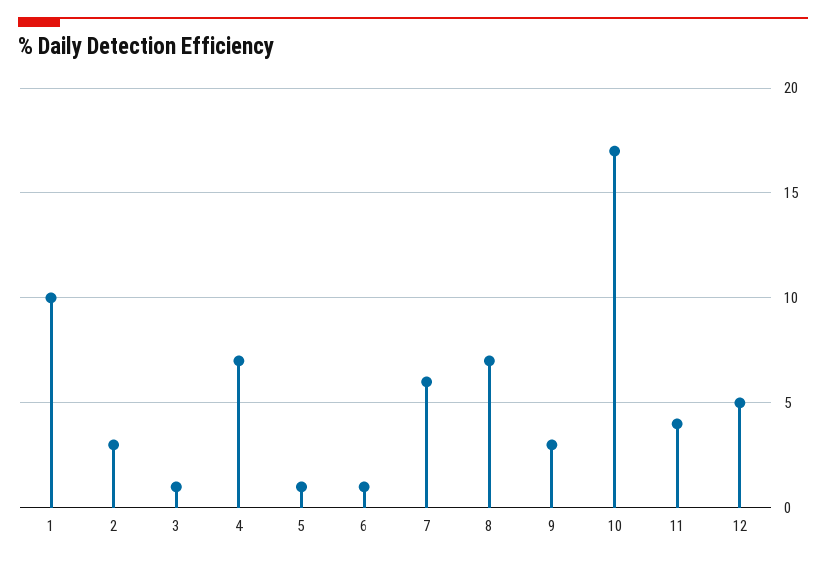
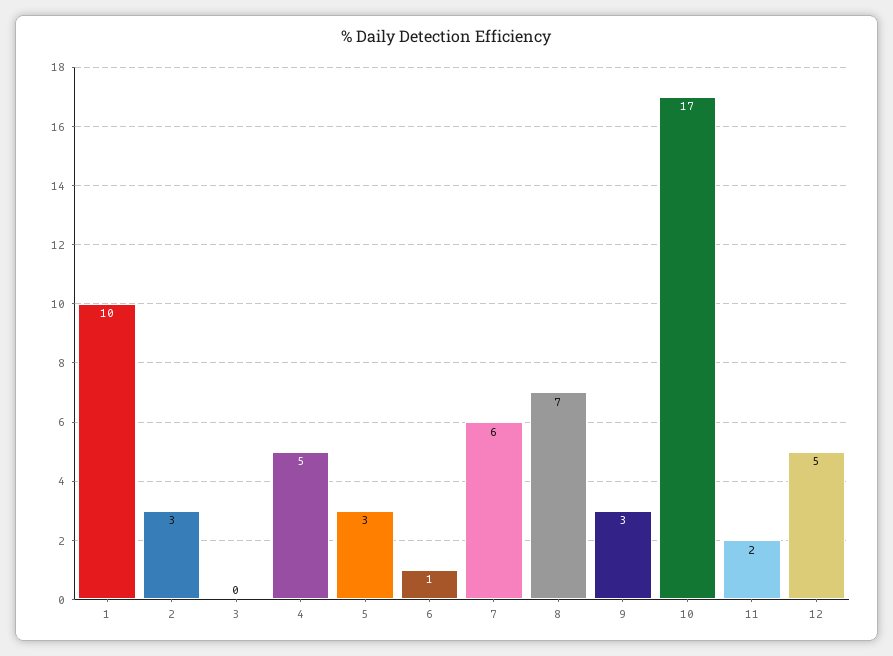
3: 1 -> 0
4: 7 -> 5
5: 1 -> 3
11: 4 -> 2

